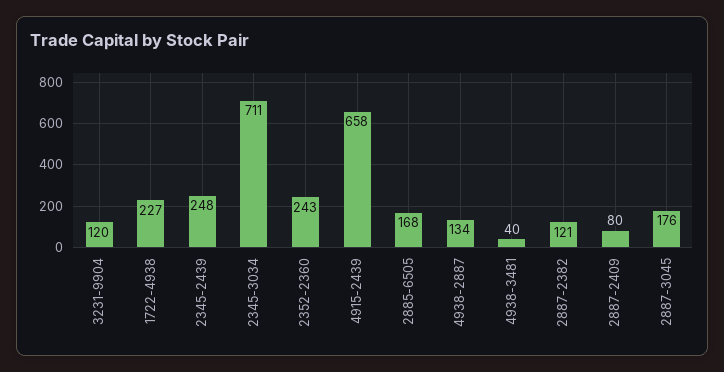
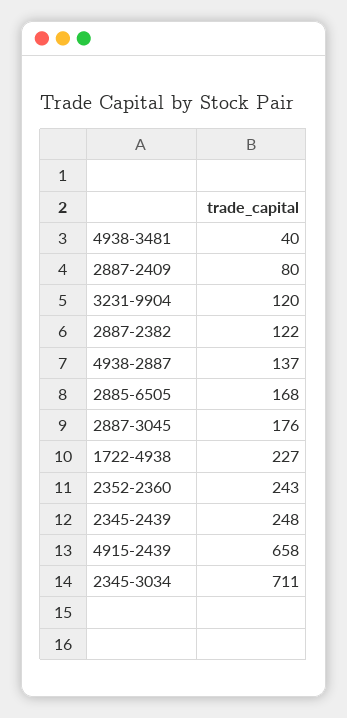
4938-2887: 134 -> 137
2887-2382: 121 -> 122

